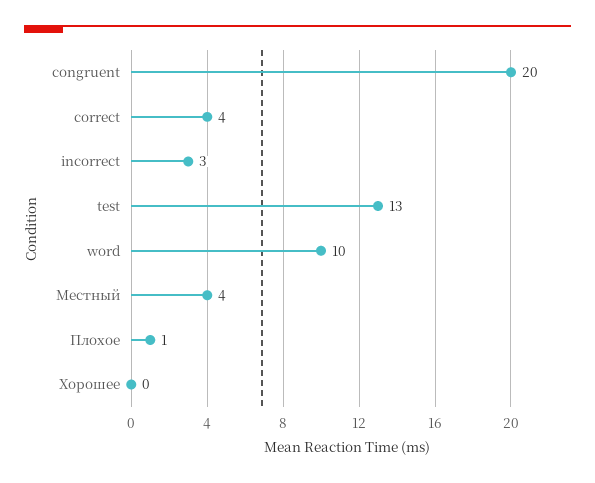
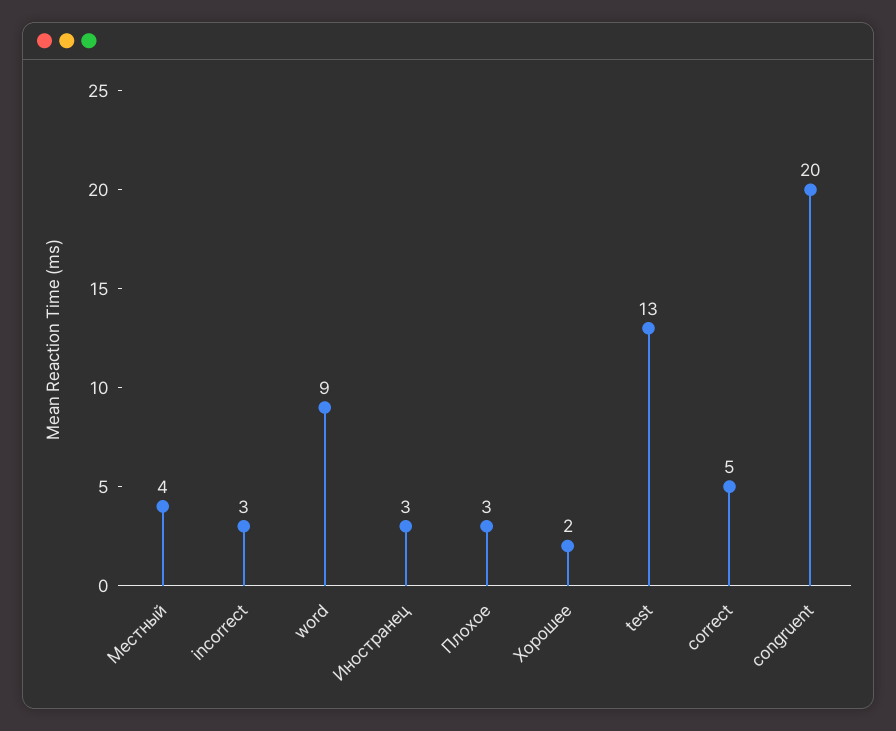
correct: 4 -> 5
word: 10 -> 9
Плохое: 1 -> 3
Хорошее: 0 -> 2
Иностранец: none -> 3

